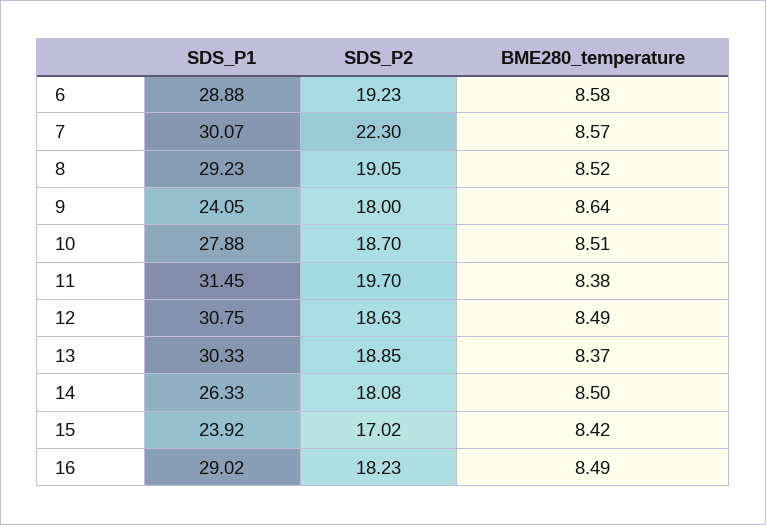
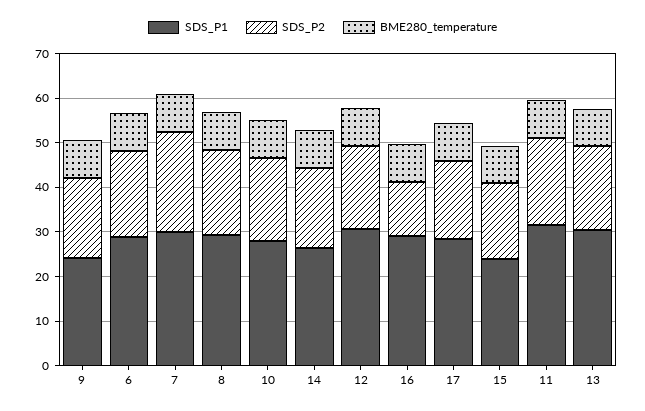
SDS_P2, 16: 18.23 -> 12
SDS_P1, 17: none -> 28
SDS_P2, 17: none -> 18
BME280_temperature, 17: none -> 8

